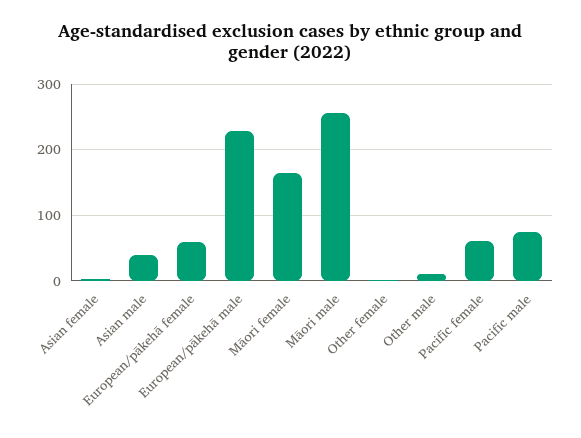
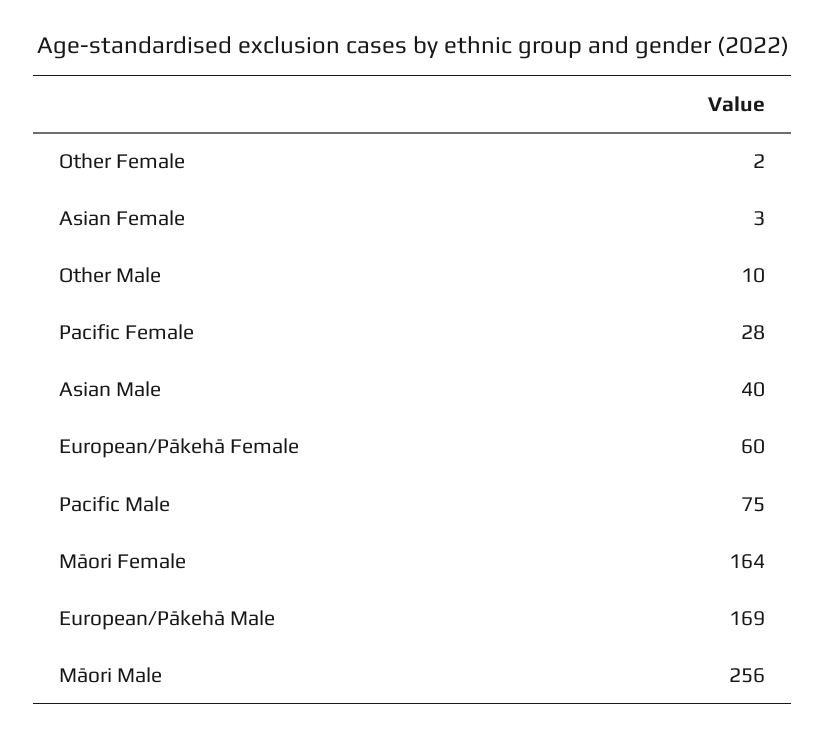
European/pākehā male: 230 -> 169
Pacific female: 60 -> 28

